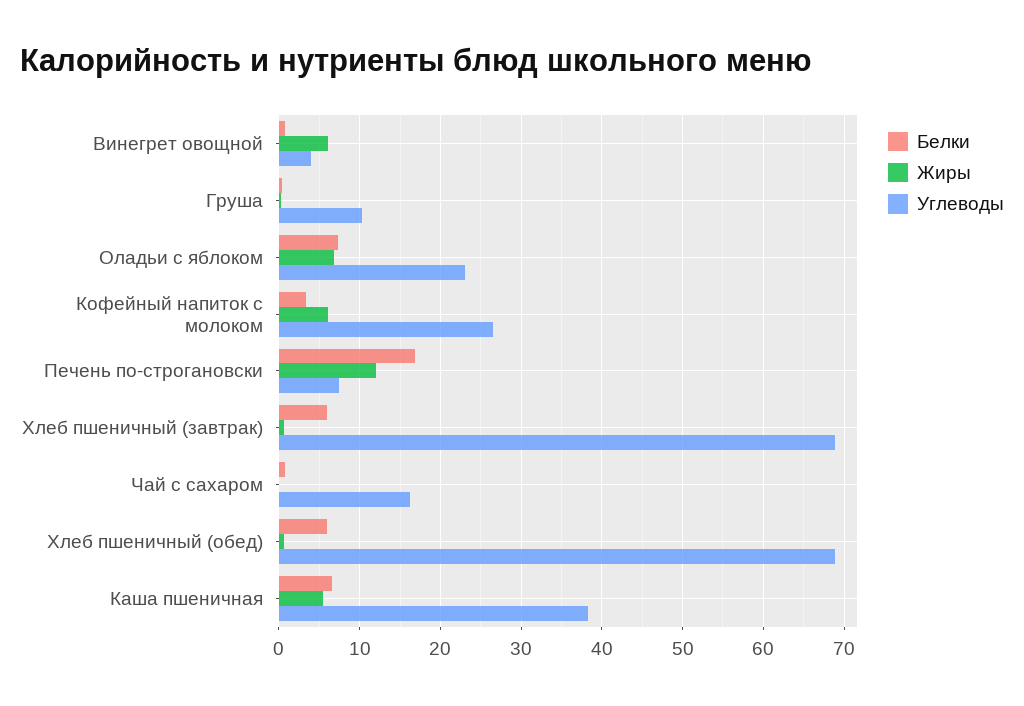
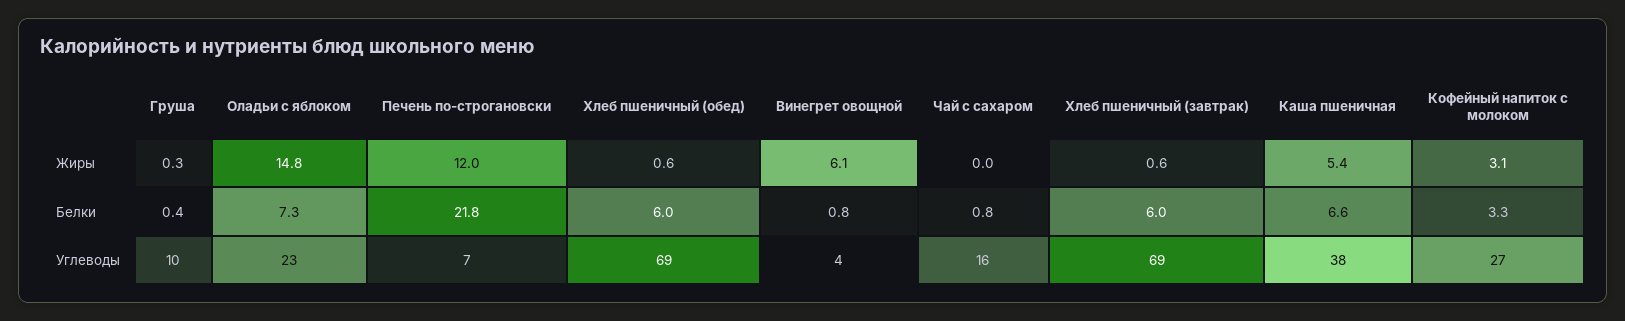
Жиры, Оладьи с яблоком: 7 -> 14.8
Жиры, Кофейный напиток с молоком: 6 -> 3.1
Белки, Печень по-строгановски: 17 -> 21.8

